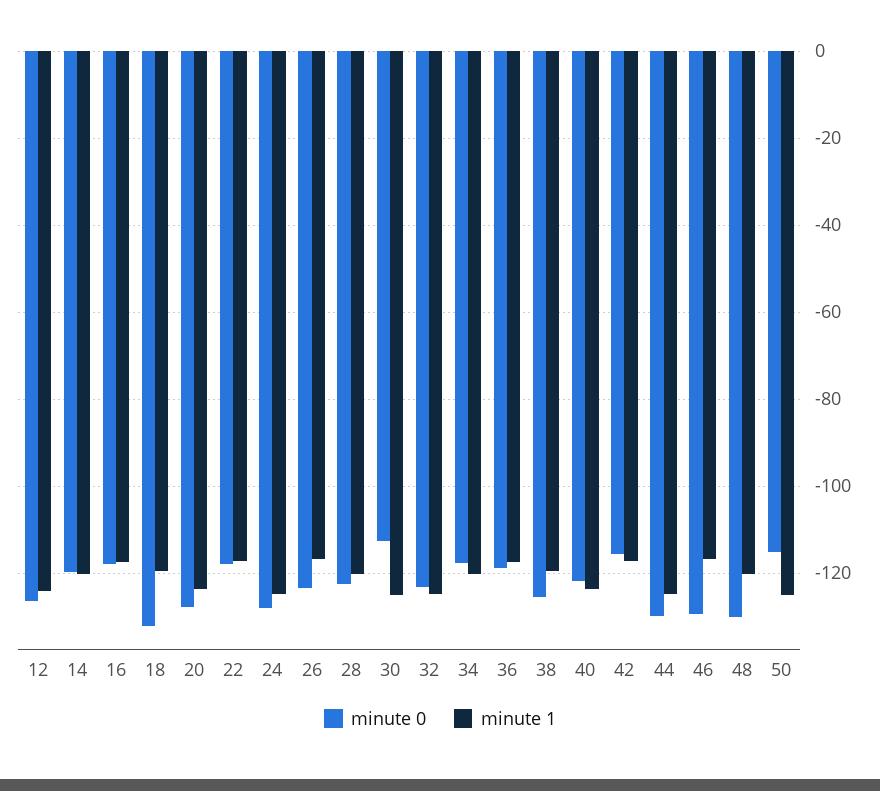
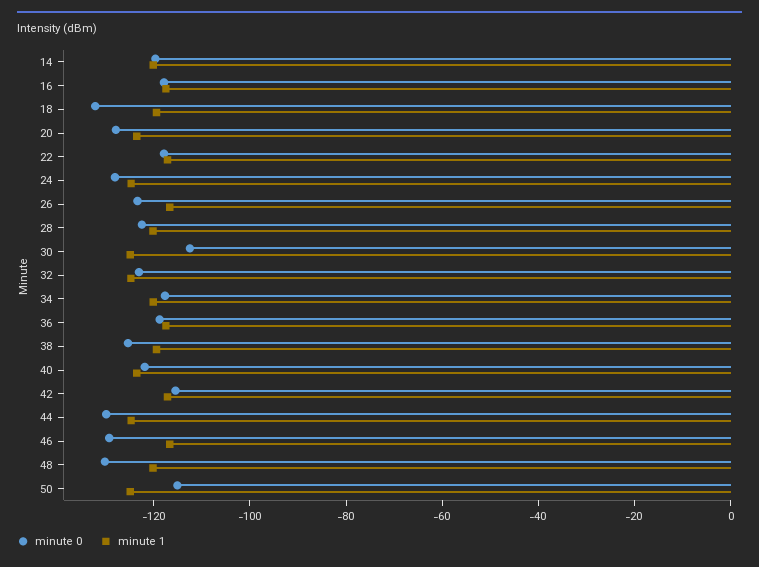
minute 0, 12: -126 -> none
minute 1, 12: -124 -> none

